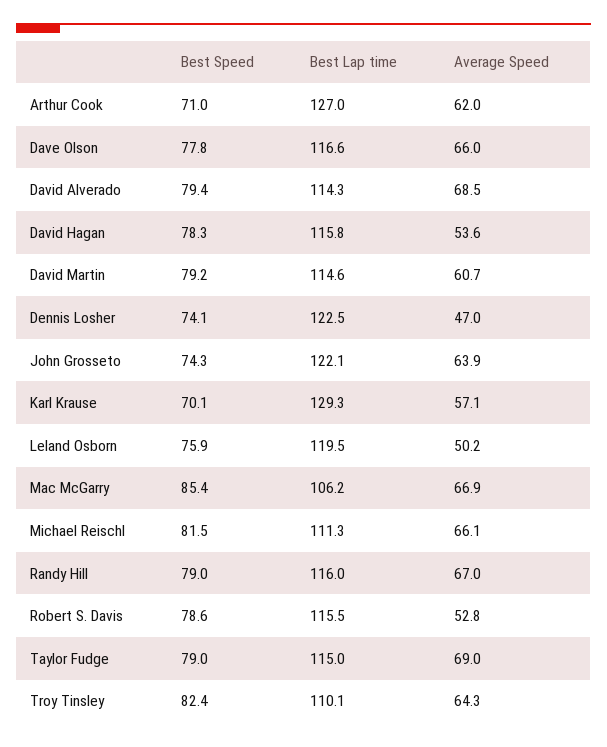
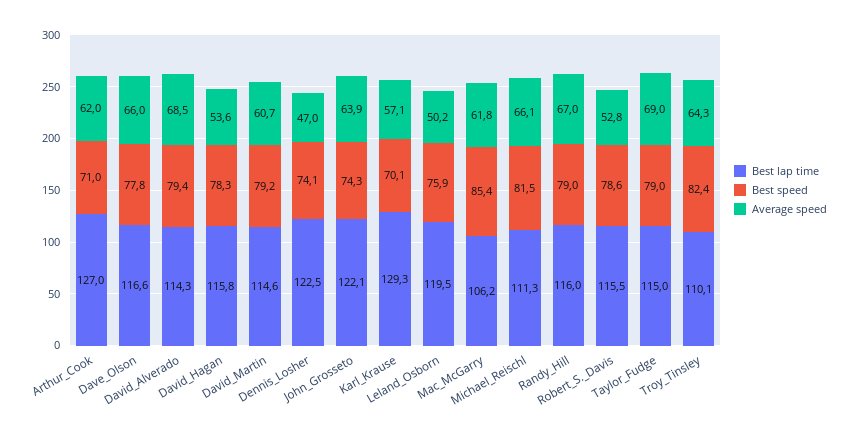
Average Speed, Mac McGarry: 66.9 -> 61.8

